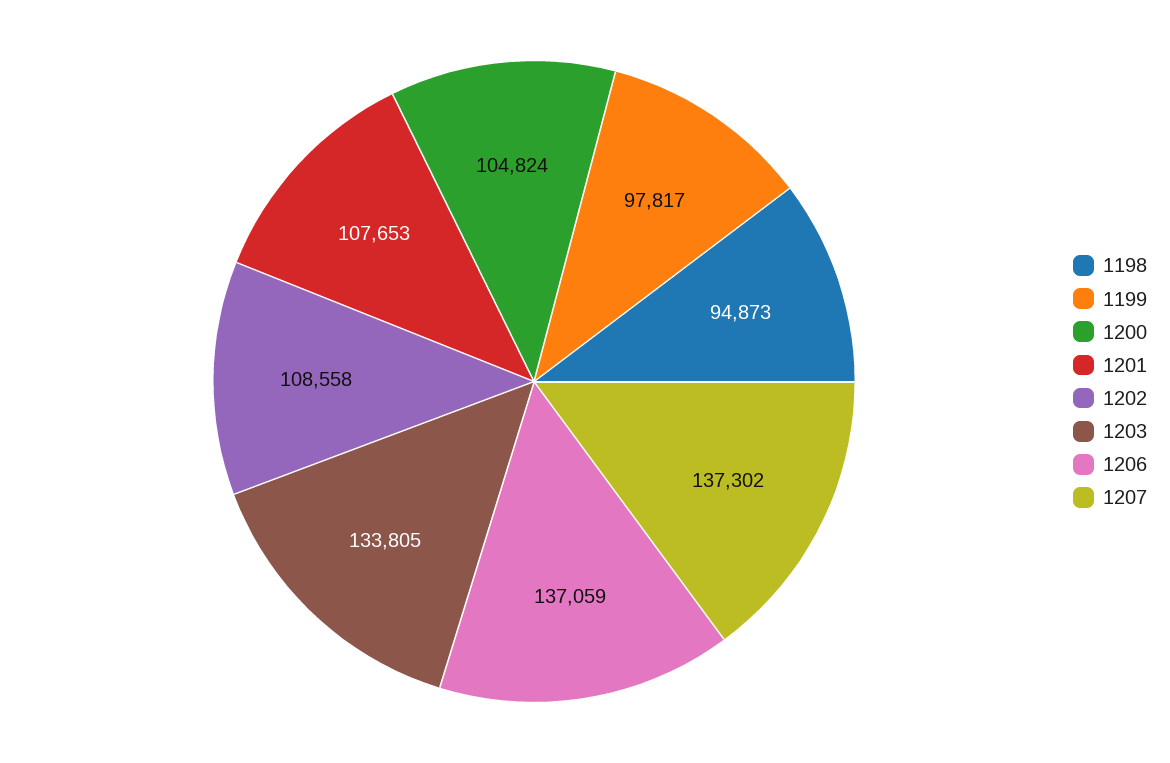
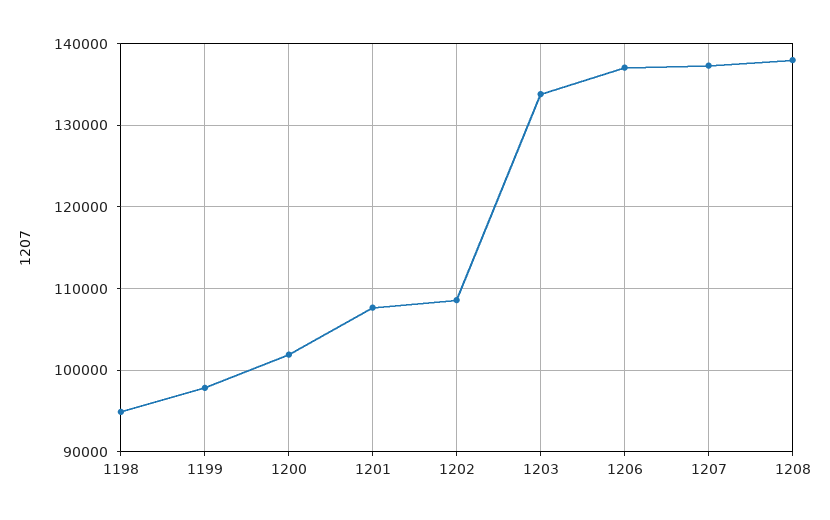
1200: 104824 -> 102000
1208: none -> 138000

